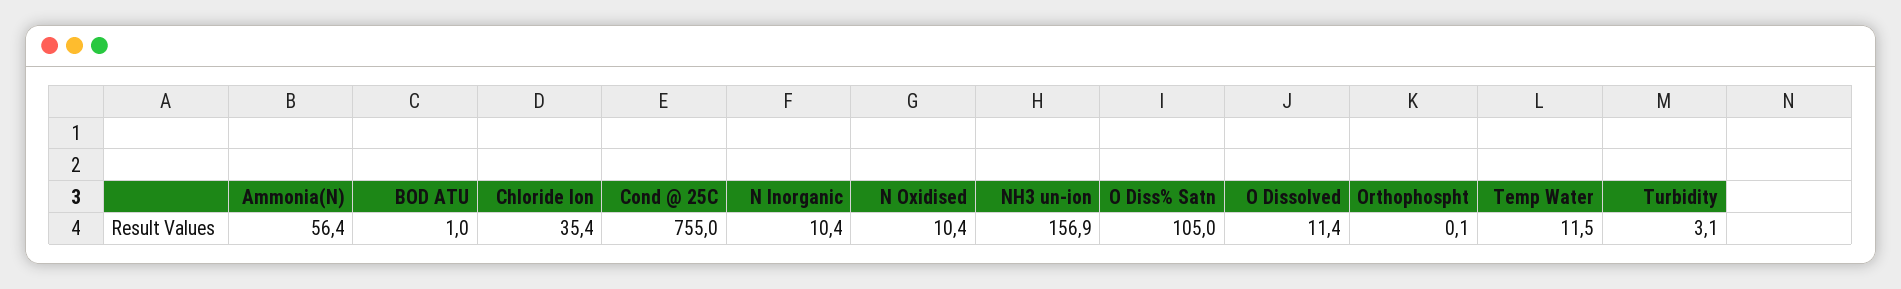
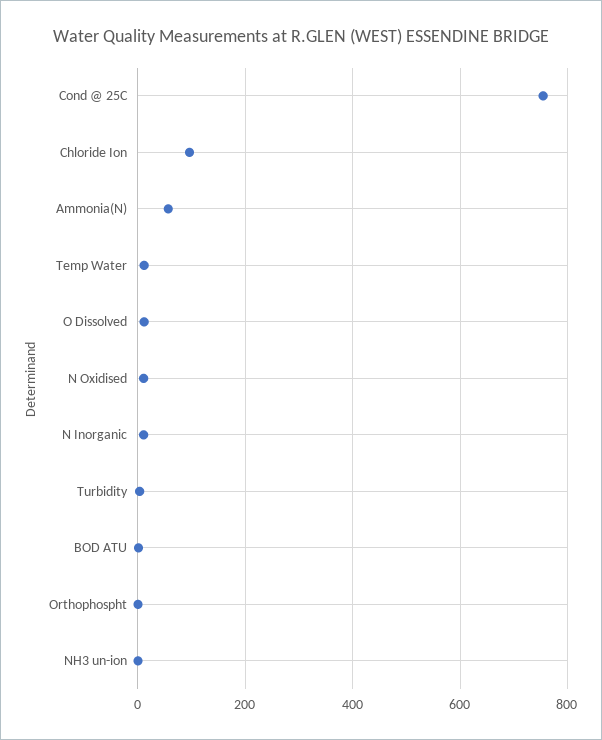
Chloride Ion: 35.4 -> 100
NH3 un-ion: 156.9 -> 0
O Diss% Satn: 105 -> none

